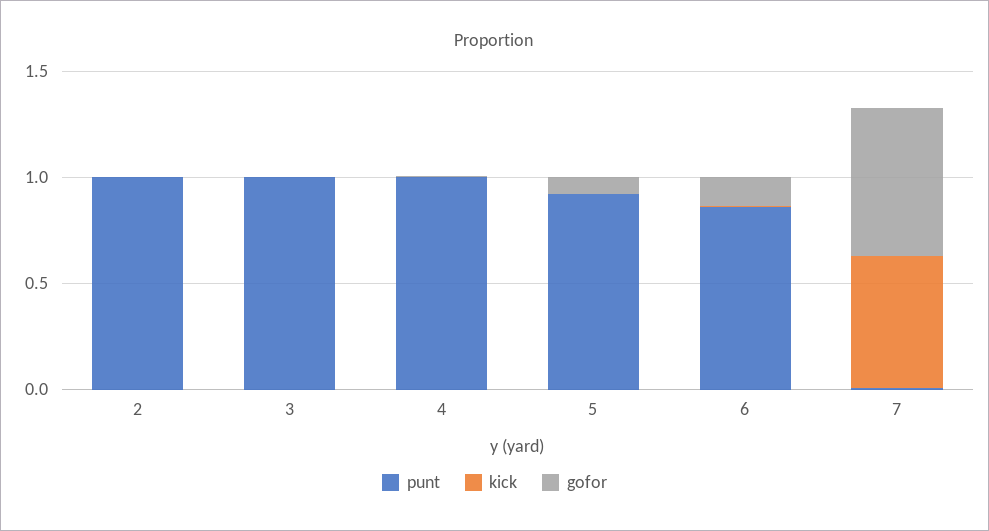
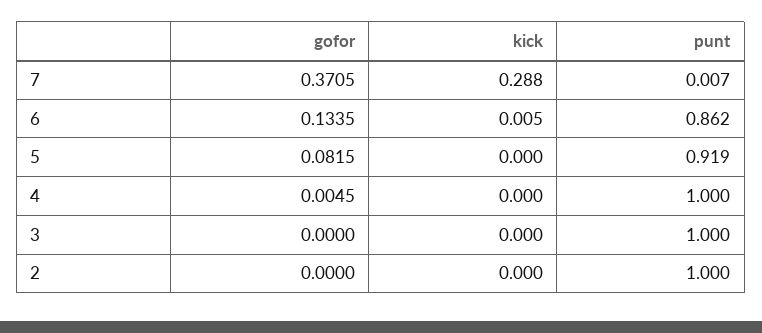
kick, 7: 0.6 -> 0.288
gofor, 7: 0.7 -> 0.3705

